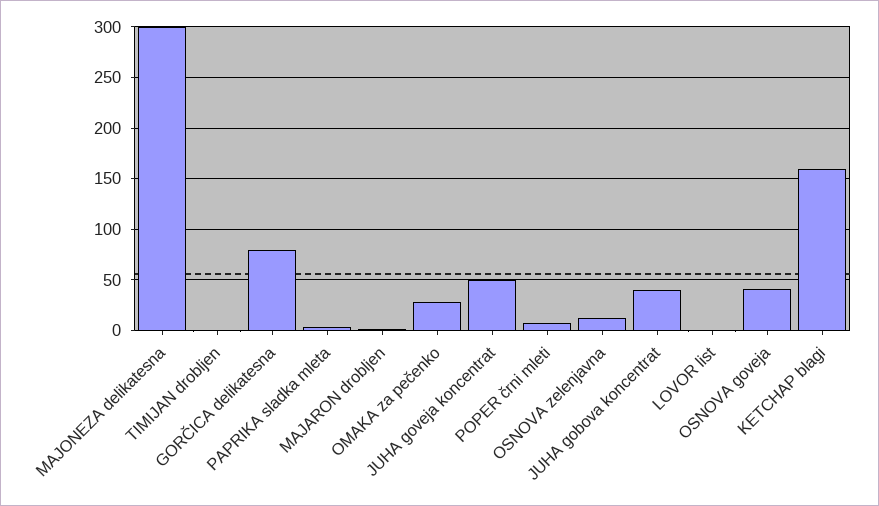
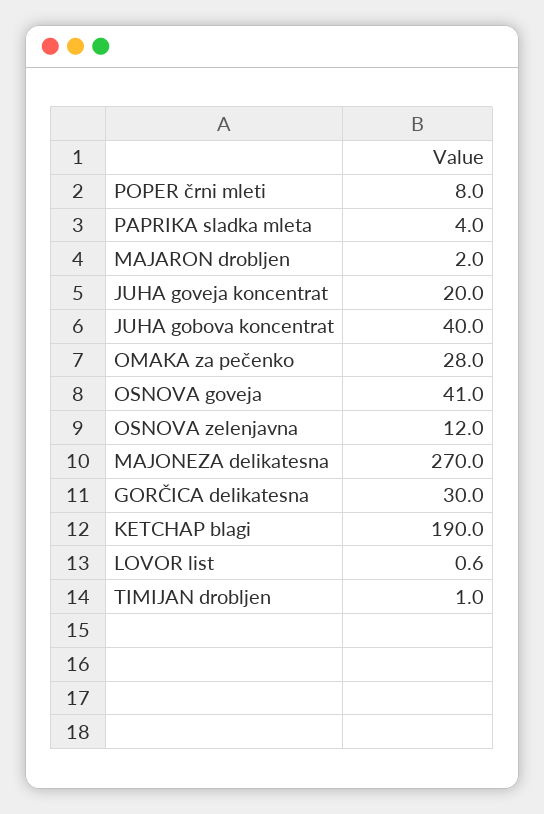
MAJONEZA delikatesna: 300 -> 270
GORČICA delikatesna: 80 -> 30
JUHA goveja koncentrat: 50 -> 20
KETCHAP blagi: 160 -> 190

